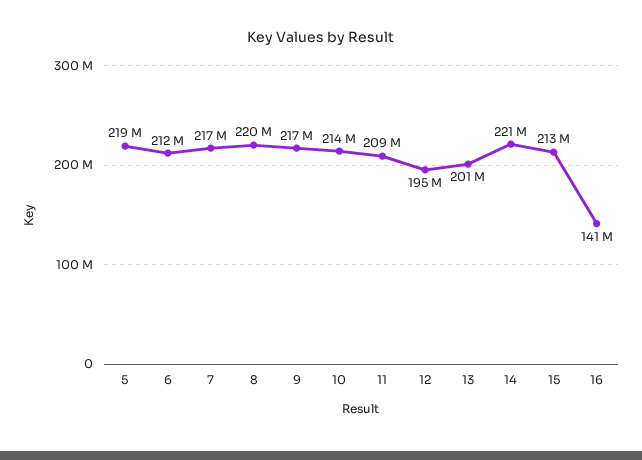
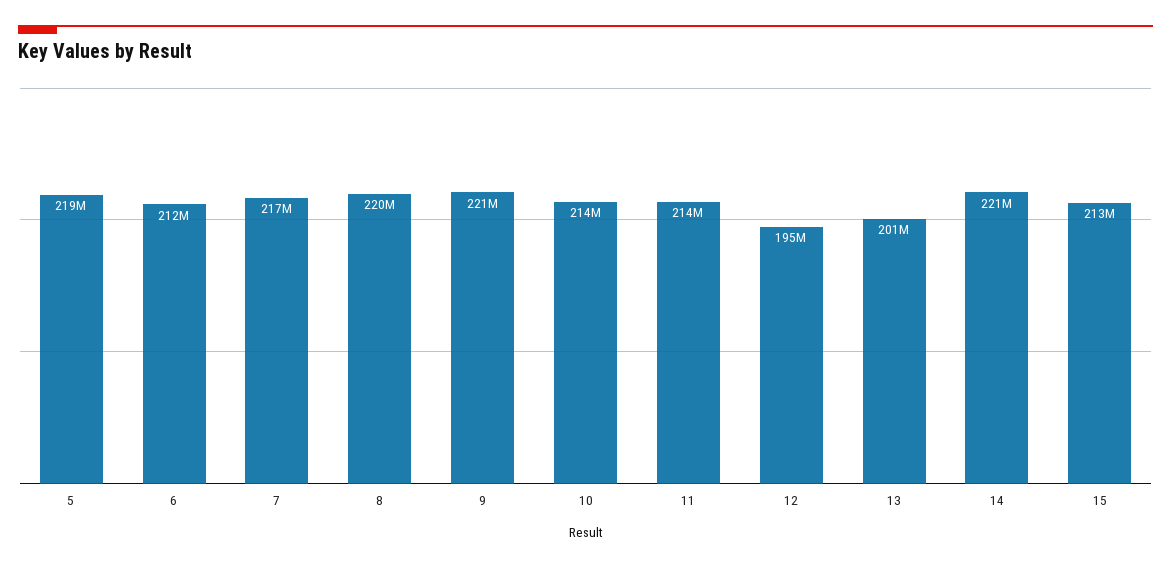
9: 217000000 -> 221000000
11: 209000000 -> 214000000
16: 141000000 -> none

